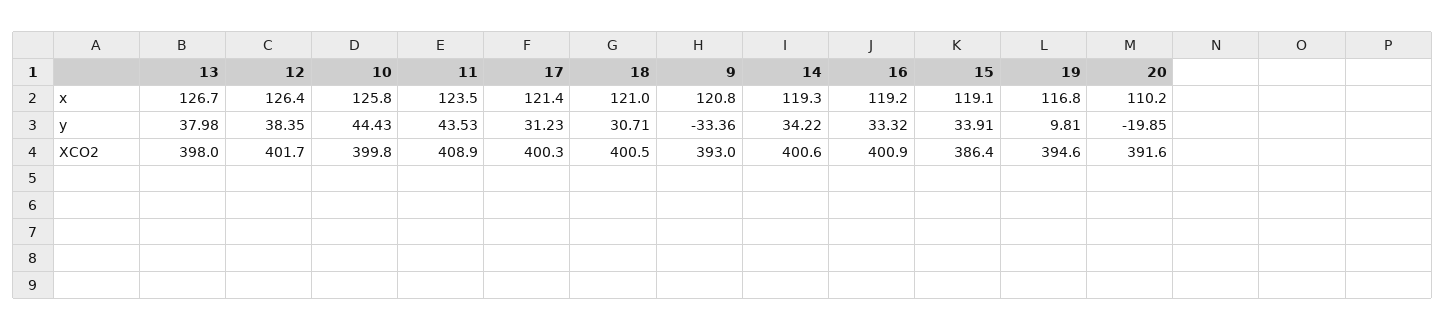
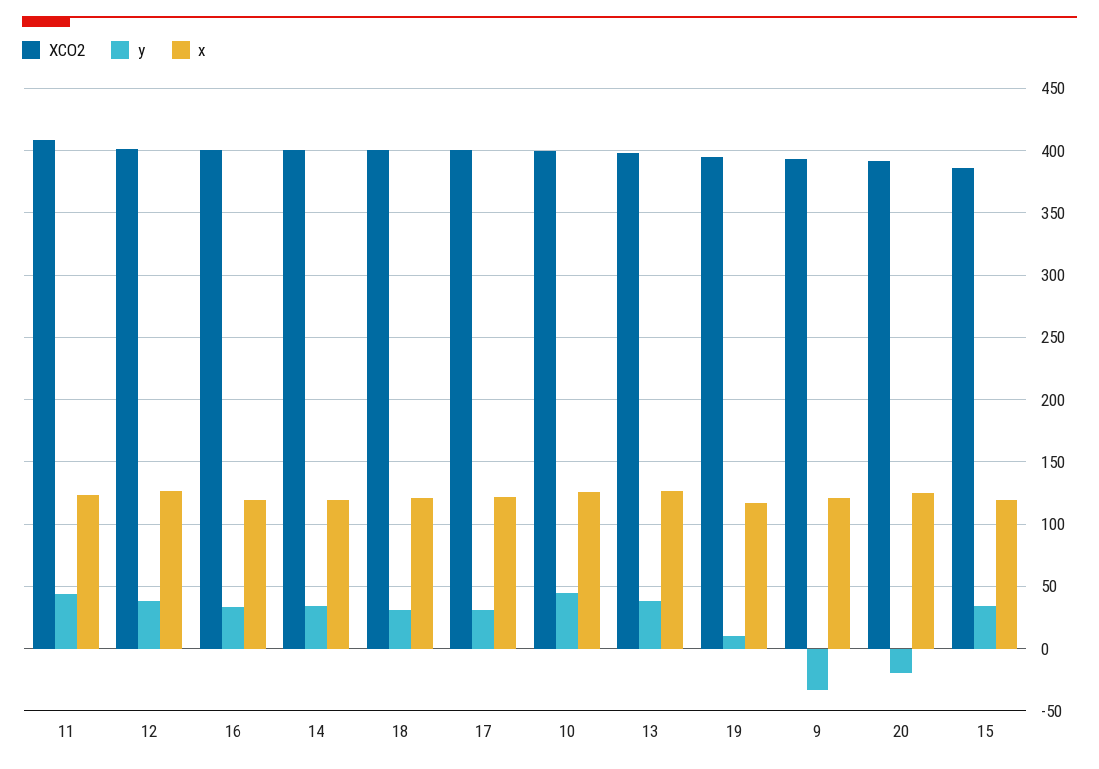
x, 20: 110.2 -> 125

